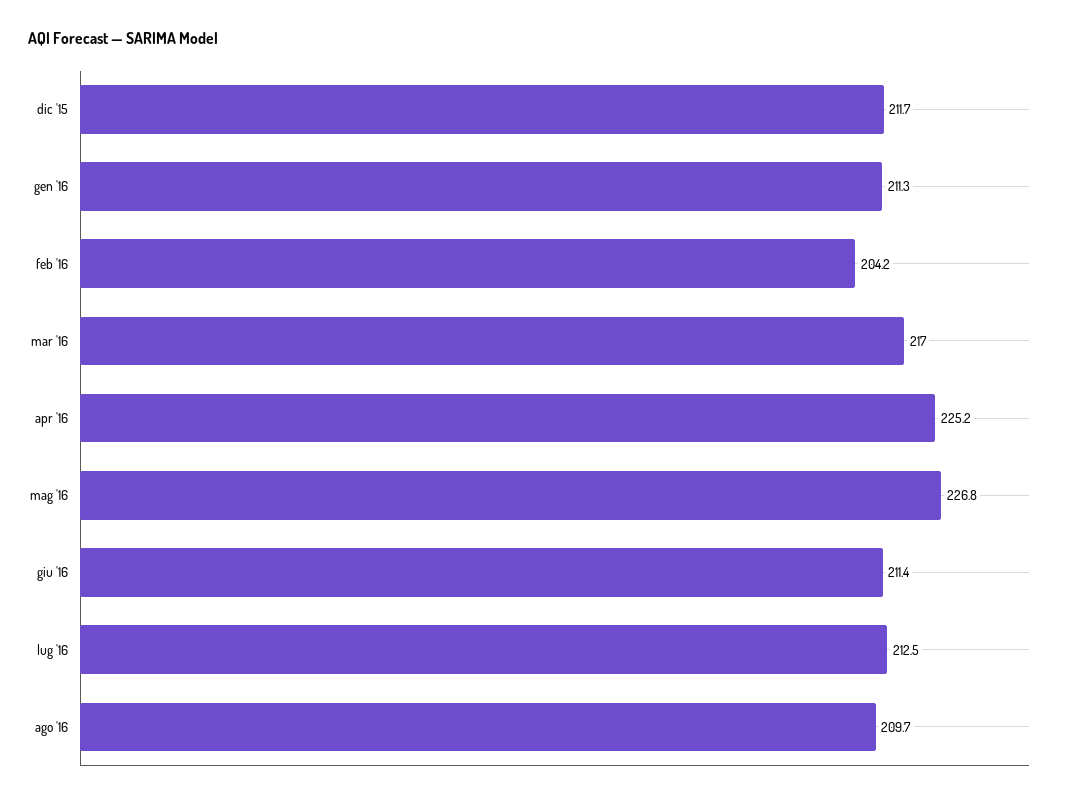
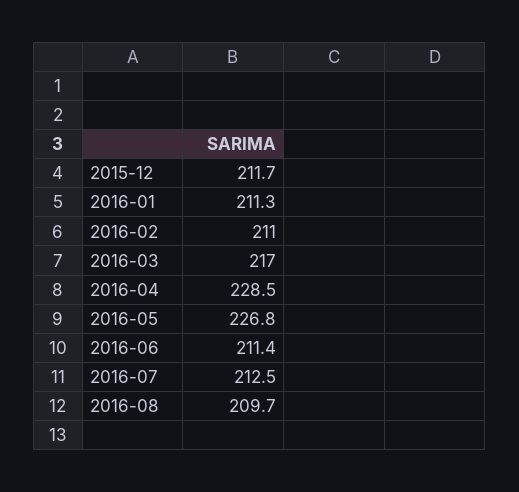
feb '16: 204.2 -> 211
apr '16: 225.2 -> 228.5

